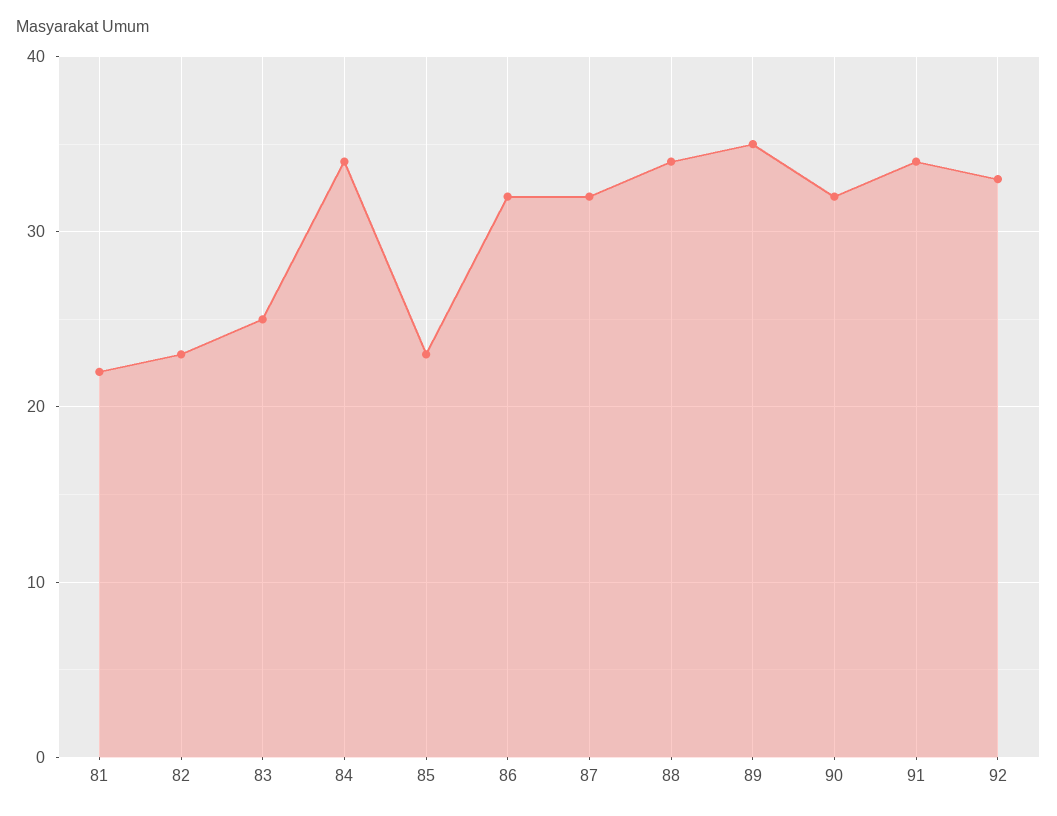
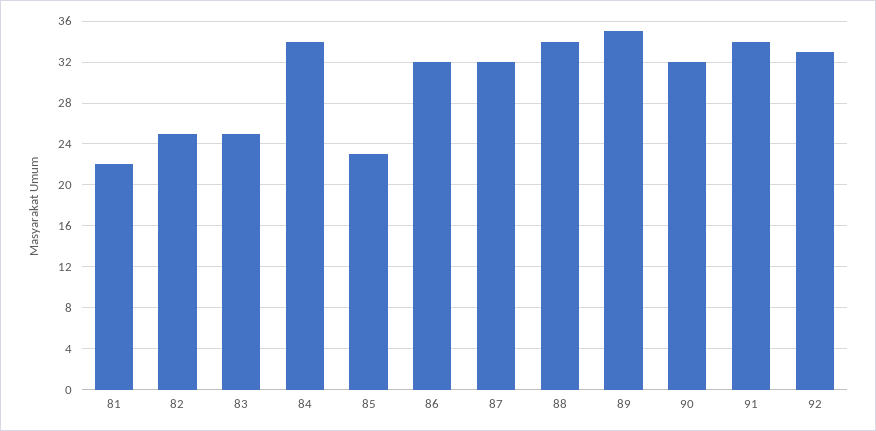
82: 23 -> 25

